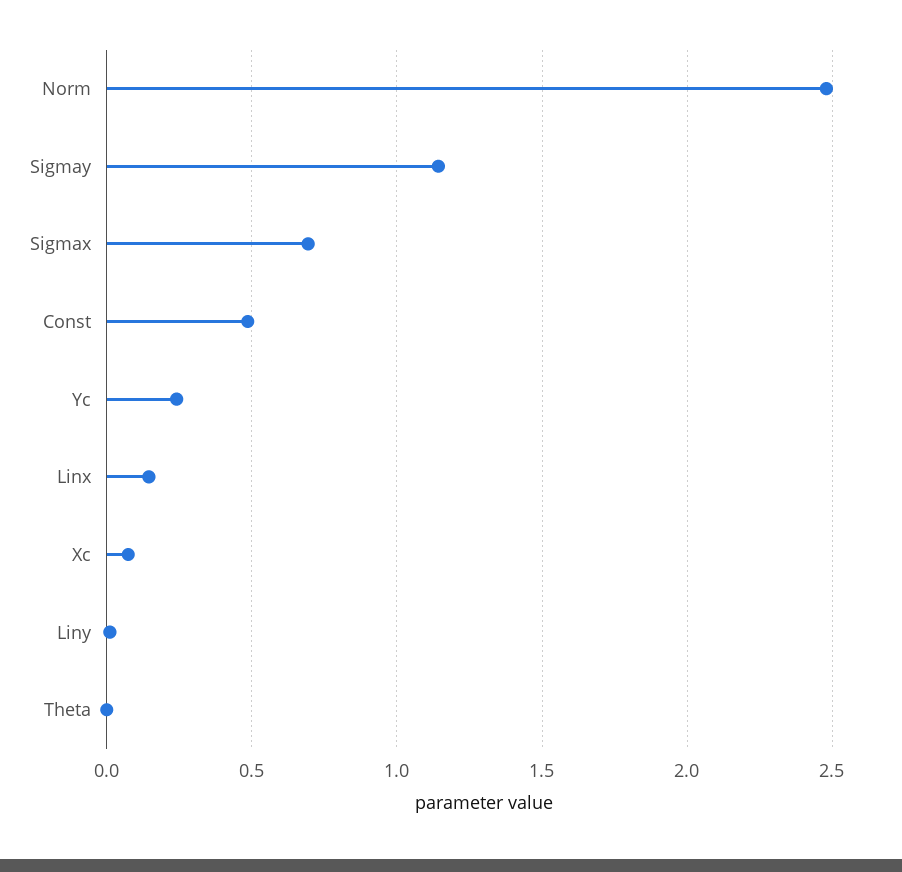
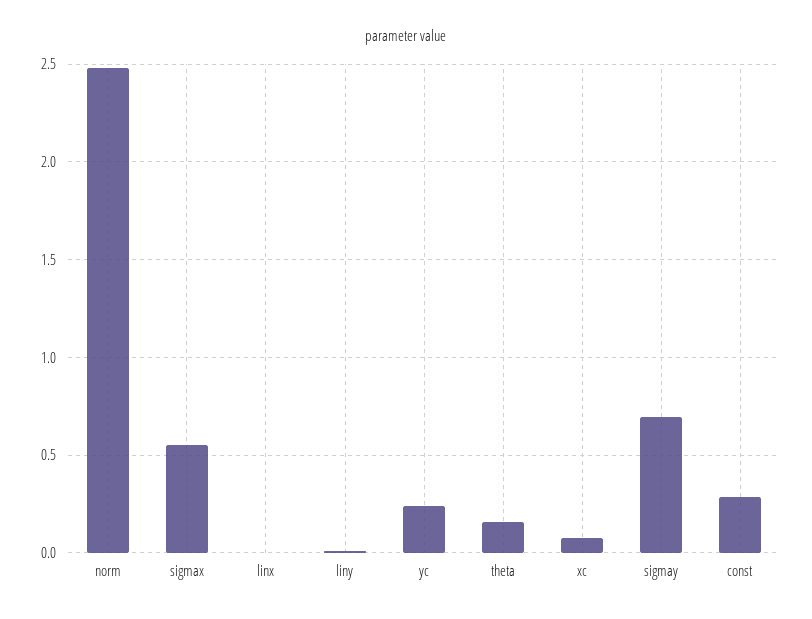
Sigmay: 1.15 -> 0.7
Sigmax: 0.7 -> 0.55
Const: 0.5 -> 0.3
Linx: 0.15 -> 0
Theta: 0 -> 0.15

